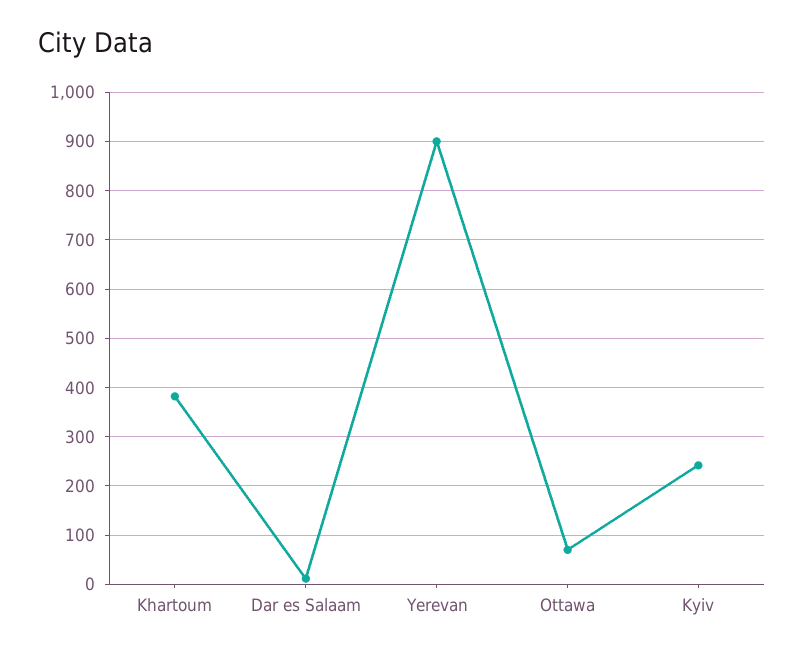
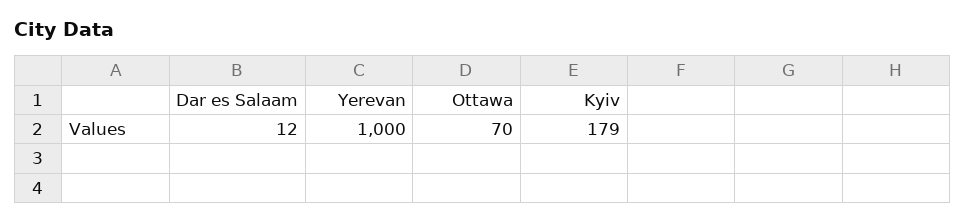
Khartoum: 380 -> none
Yerevan: 900 -> 1000
Kyiv: 240 -> 179

